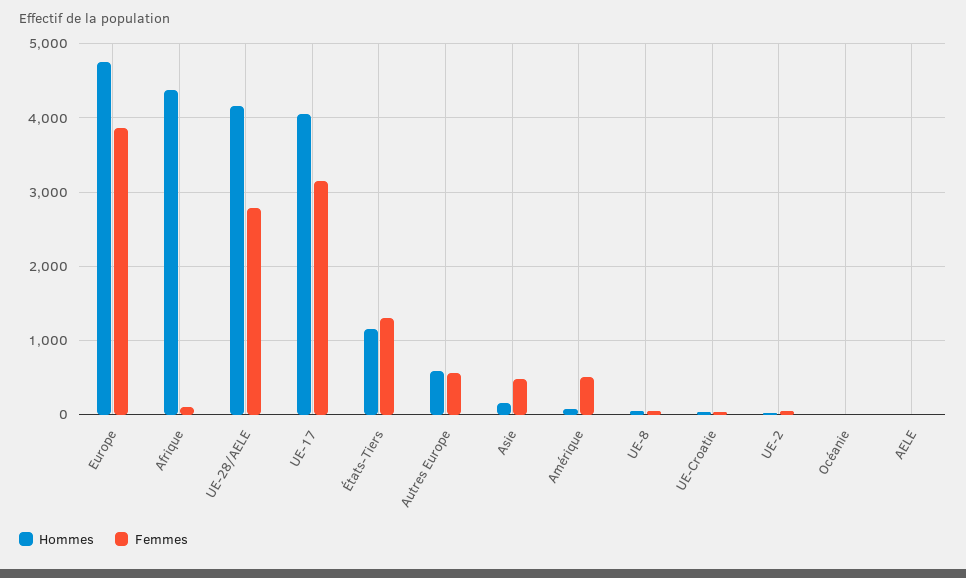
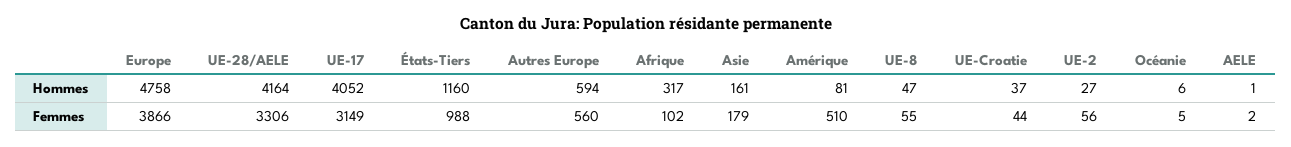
Hommes, Afrique: 4400 -> 317
Femmes, UE-28/AELE: 2800 -> 3306
Femmes, États-Tiers: 1300 -> 988
Femmes, Asie: 500 -> 179

